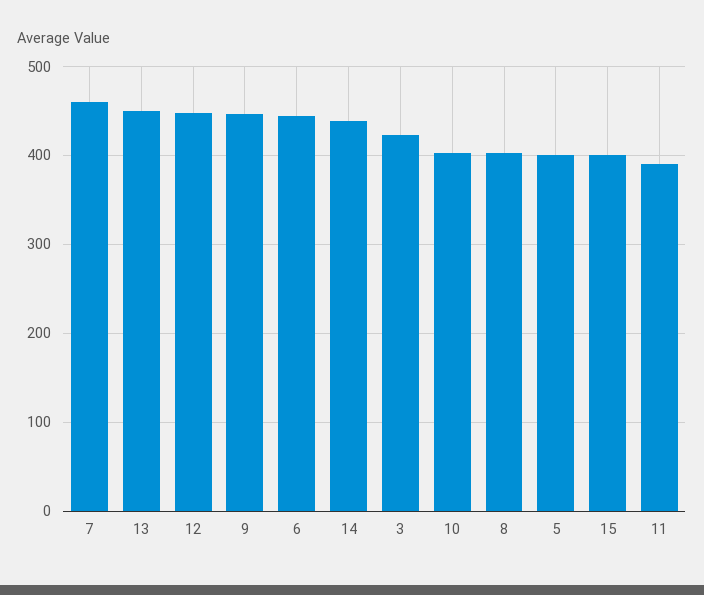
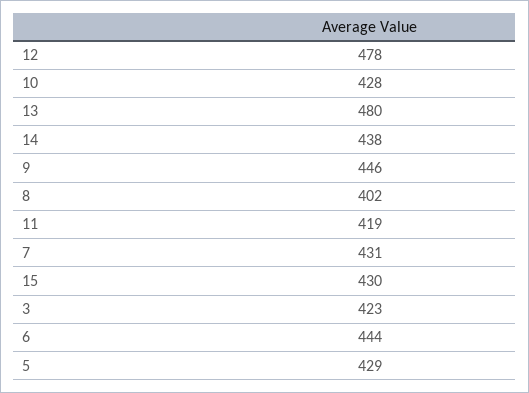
7: 460 -> 431
13: 450 -> 480
12: 450 -> 478
10: 400 -> 428
5: 400 -> 429
15: 400 -> 430
11: 390 -> 419

